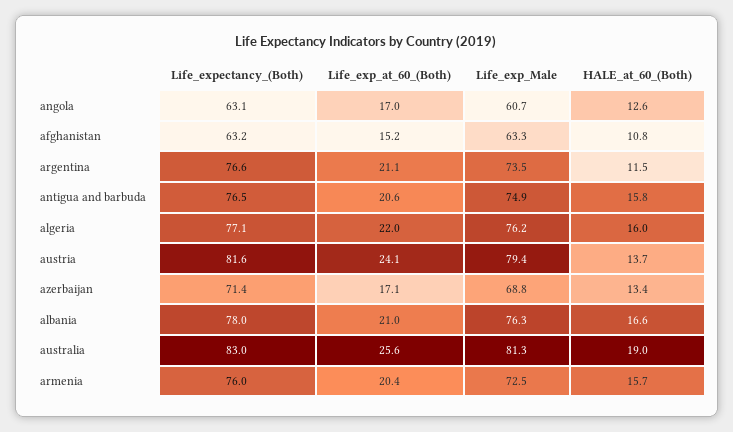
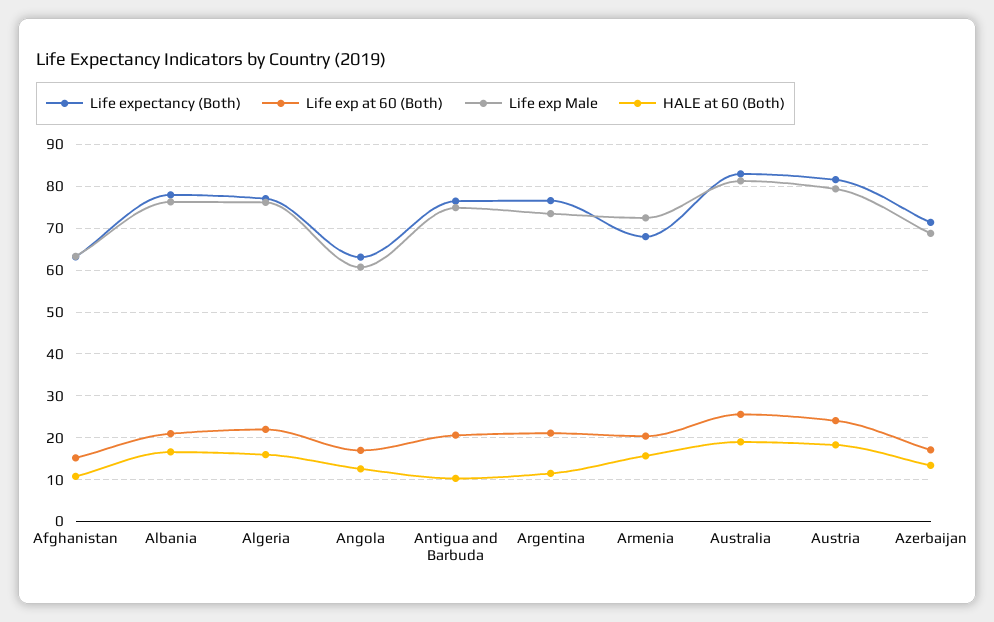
HALE_at_60_(Both), antigua and barbuda: 15.8 -> 10
HALE_at_60_(Both), austria: 13.7 -> 18
Life_expectancy_(Both), armenia: 76 -> 68

